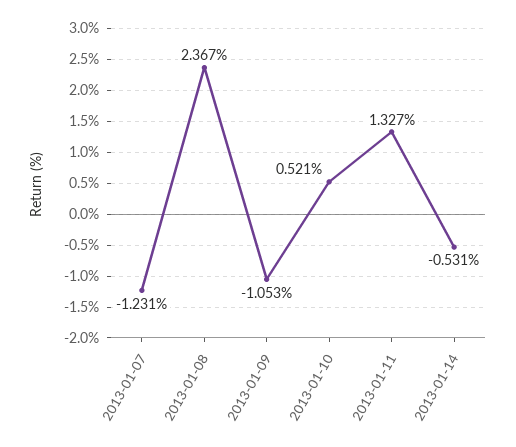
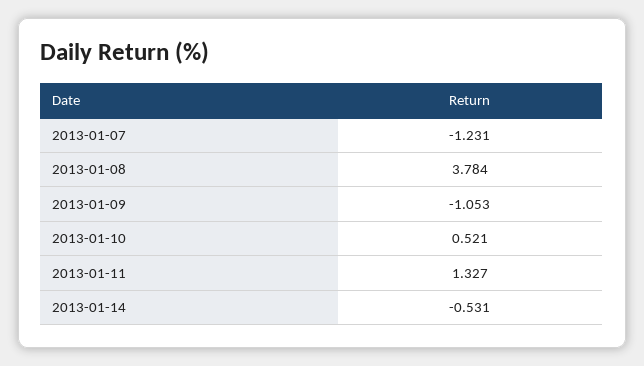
2013-01-08: 2.367 -> 3.784

